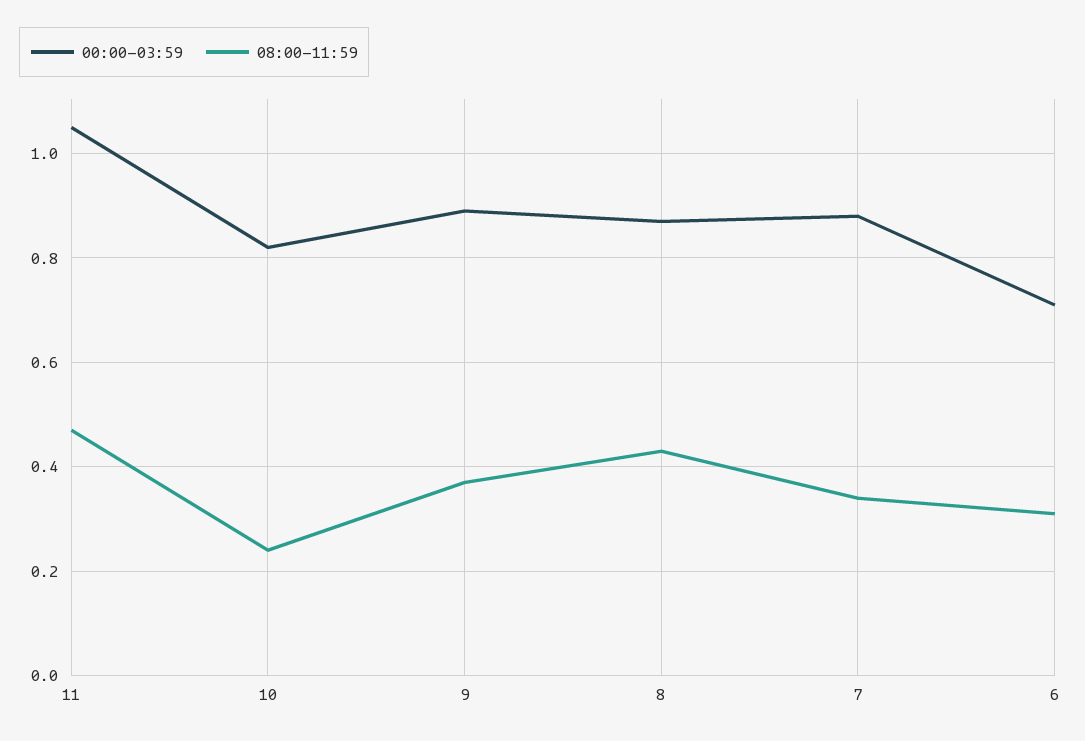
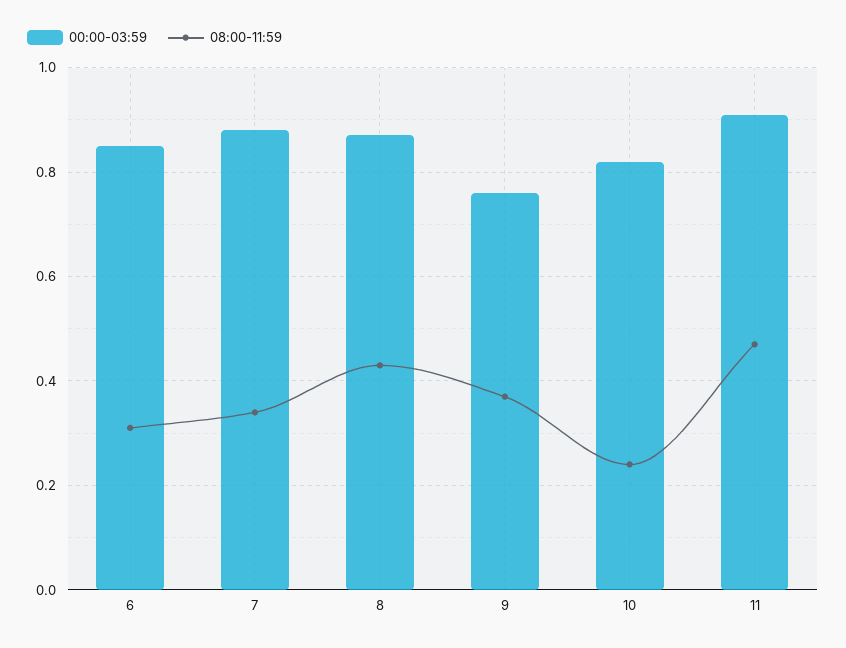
00:00-03:59, 11: 1.05 -> 0.9
00:00-03:59, 9: 0.9 -> 0.75
00:00-03:59, 6: 0.7 -> 0.85

